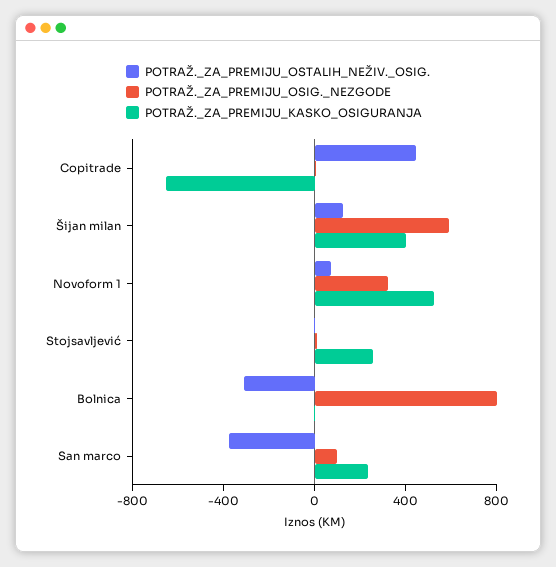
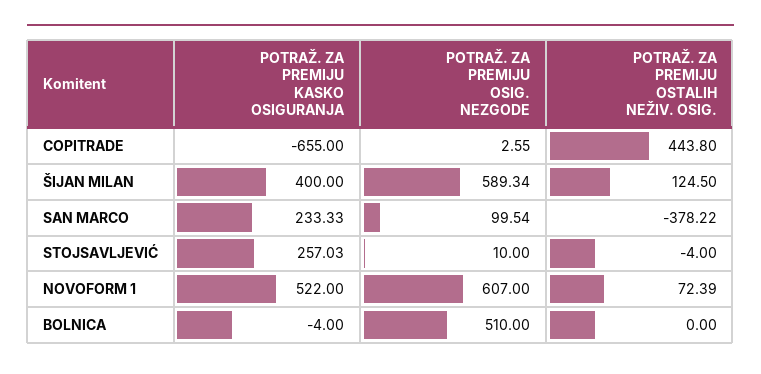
POTRAŽ._ZA_PREMIJU_OSIG._NEZGODE, Novoform 1: 300 -> 607
POTRAŽ._ZA_PREMIJU_OSTALIH_NEŽIV._OSIG., Bolnica: -300 -> 0
POTRAŽ._ZA_PREMIJU_OSIG._NEZGODE, Bolnica: 800 -> 510

